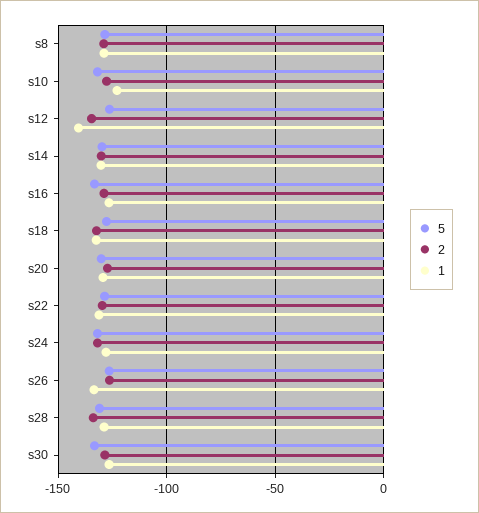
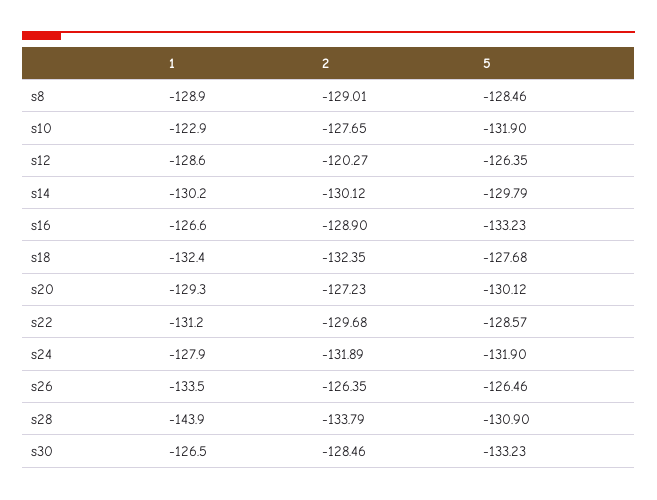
2, s12: -135 -> -120.27
1, s12: -140 -> -128.6
1, s28: -130 -> -143.9

